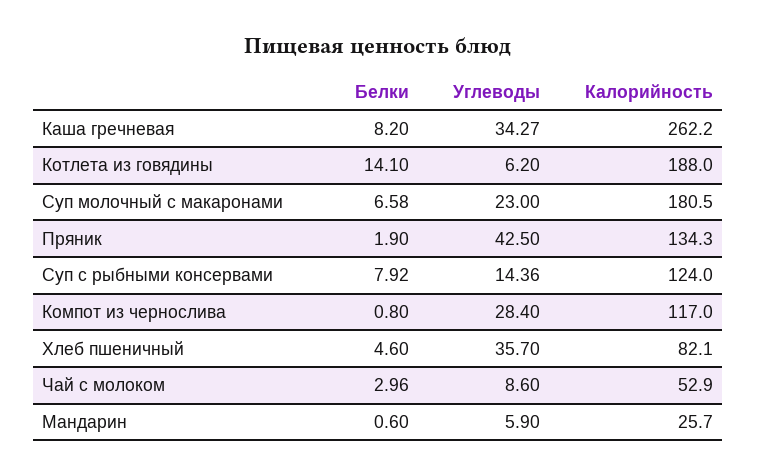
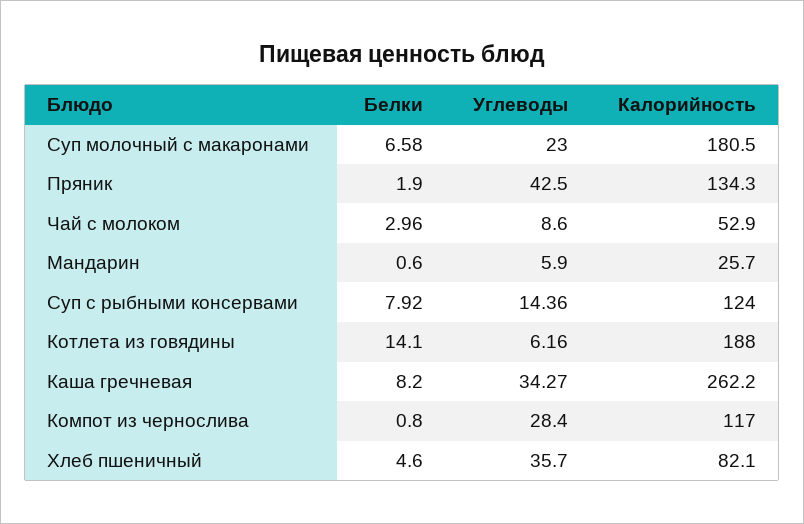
Углеводы, Котлета из говядины: 6.2 -> 6.16

